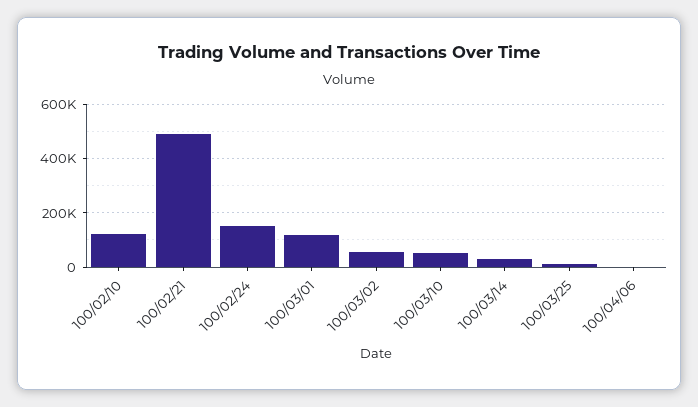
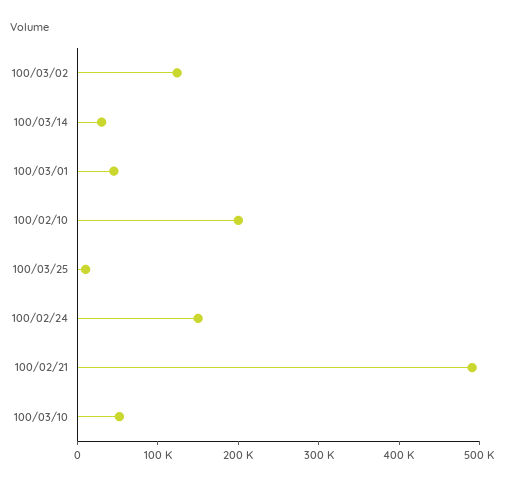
100/02/10: 125000 -> 200000
100/03/01: 125000 -> 40000
100/03/02: 50000 -> 120000
100/04/06: 0 -> none

